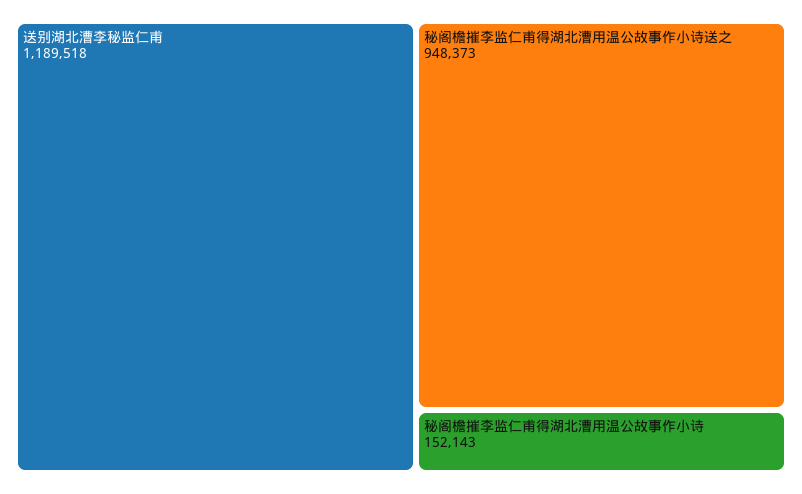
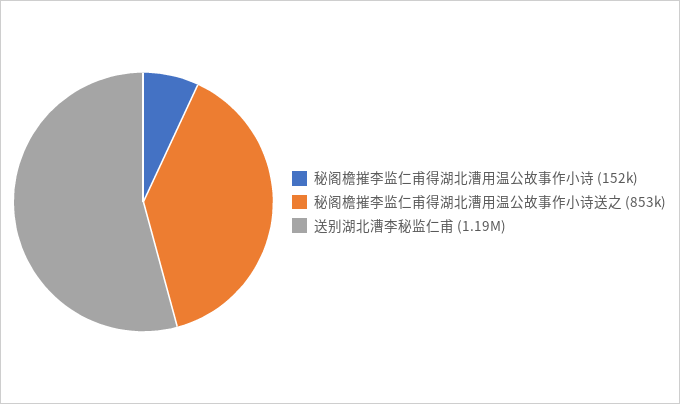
秘阁檐摧李监仁甫得湖北漕用温公故事作小诗送之: 948373 -> 853000

